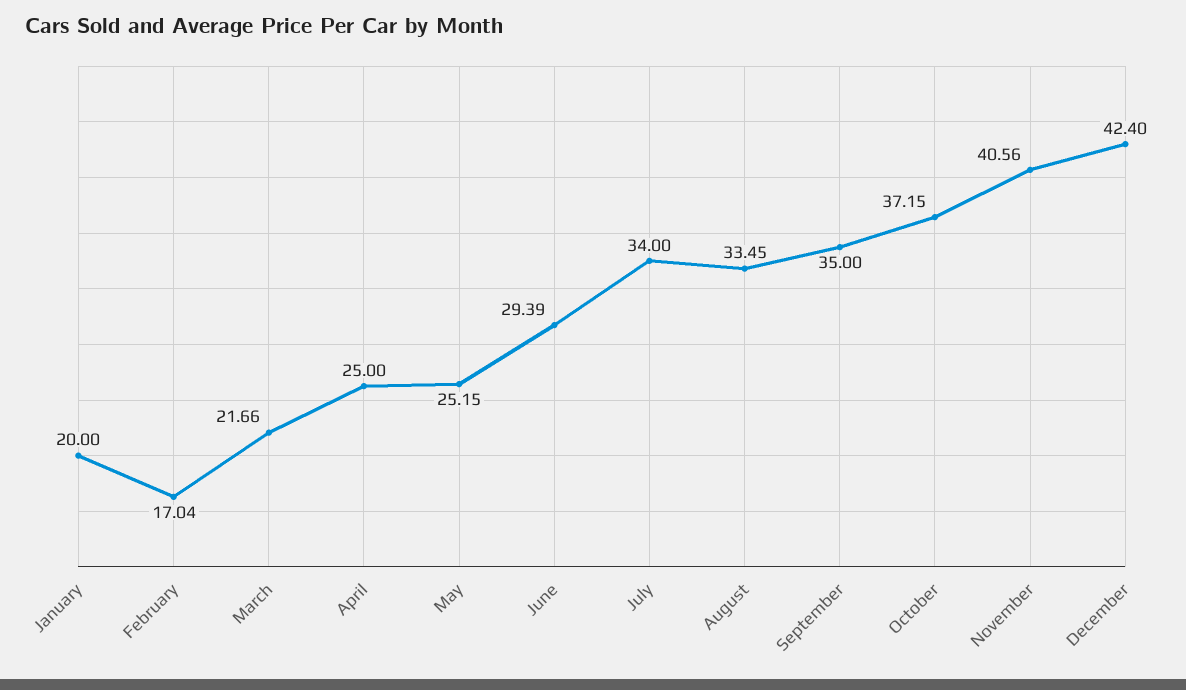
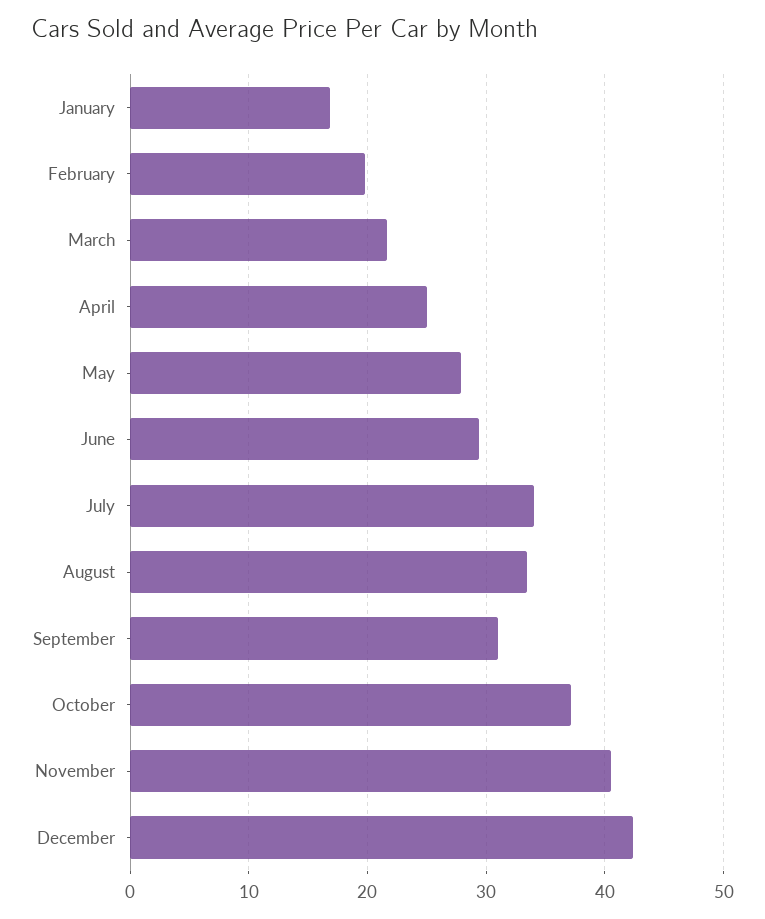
January: 20 -> 17
February: 17.04 -> 20
May: 25.15 -> 28
September: 35 -> 31

